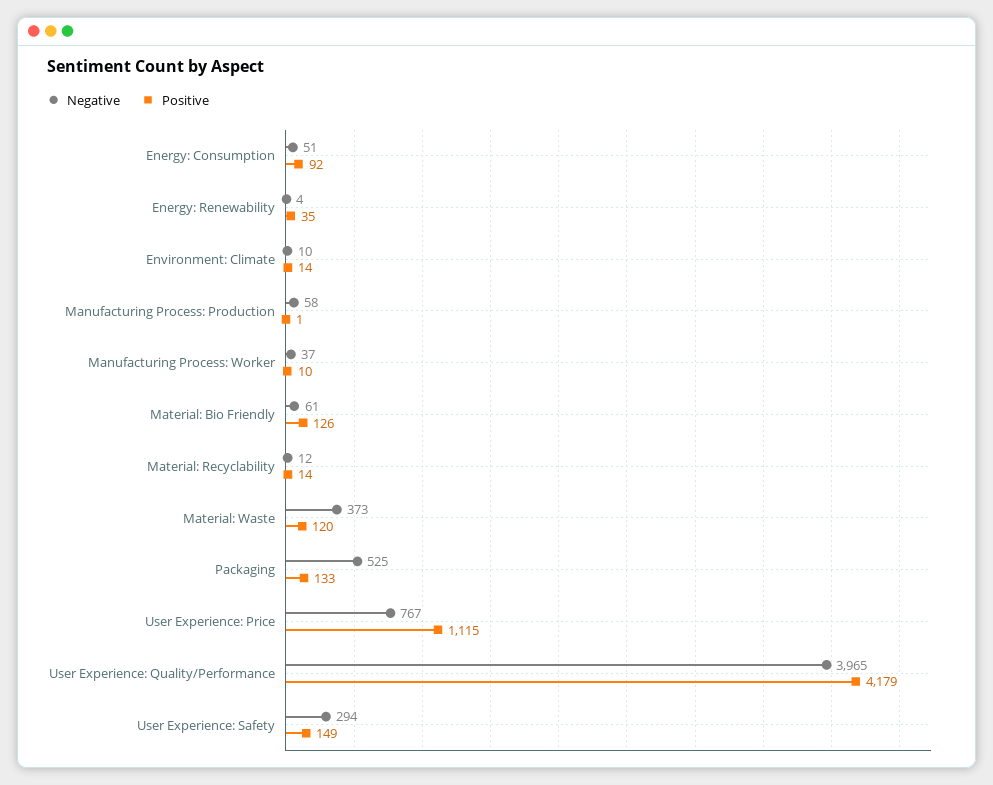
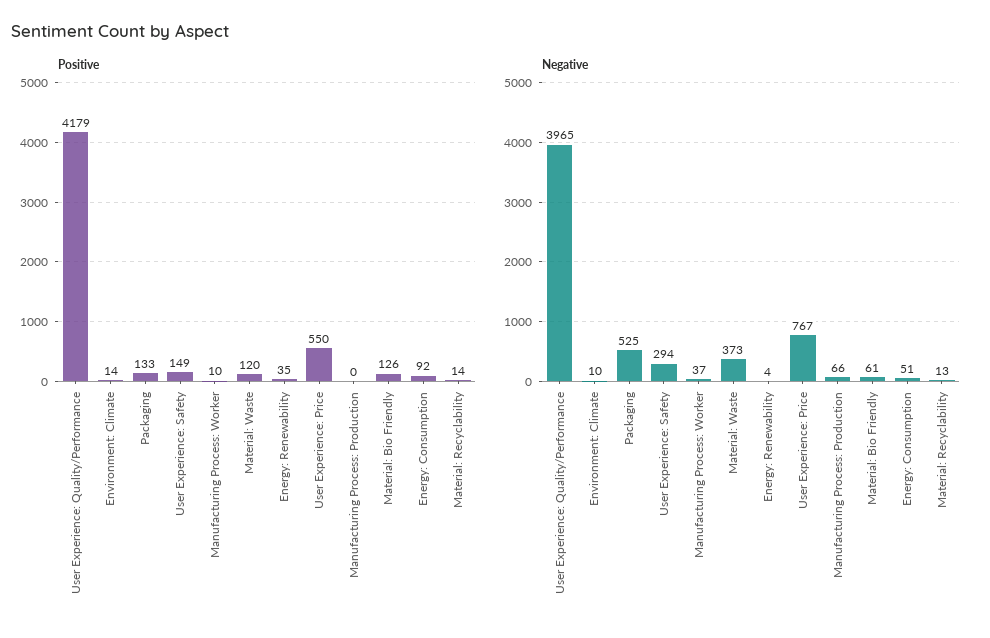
Negative, Manufacturing Process: Production: 58 -> 66
Positive, Manufacturing Process: Production: 1 -> 0
Negative, Material: Recyclability: 12 -> 13
Positive, User Experience: Price: 1115 -> 550

